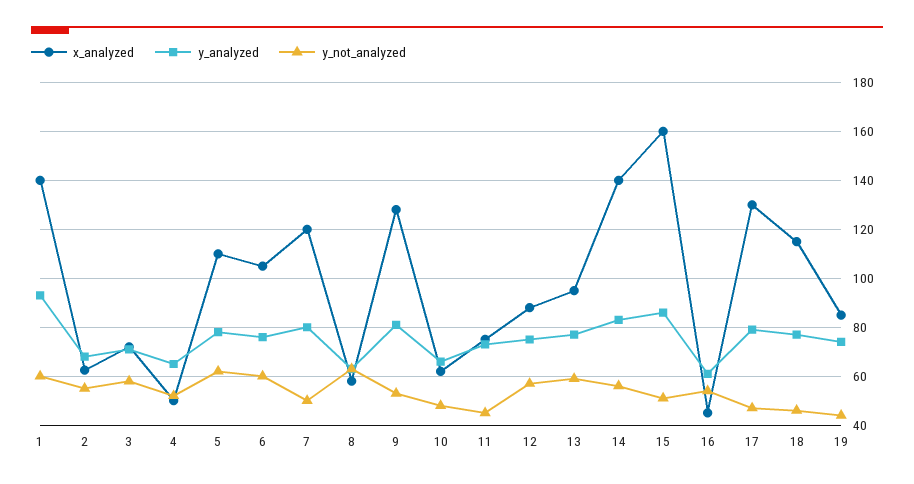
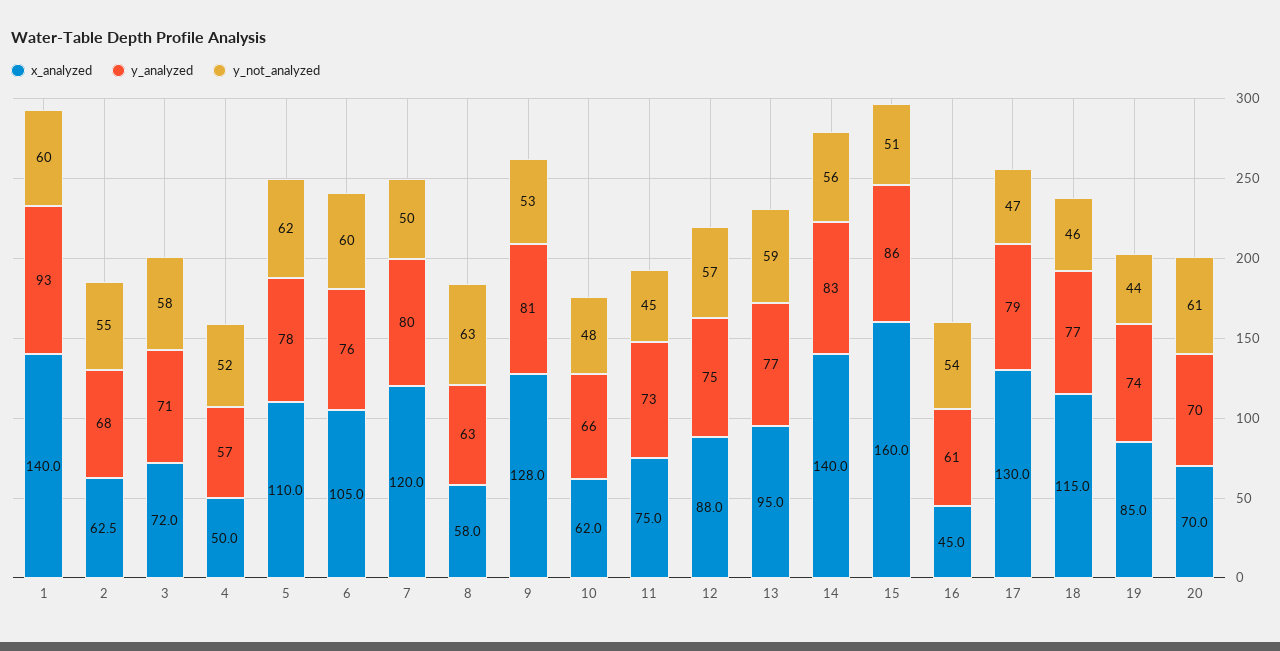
y_analyzed, 4: 65 -> 57
x_analyzed, 20: none -> 70
y_analyzed, 20: none -> 70
y_not_analyzed, 20: none -> 61

